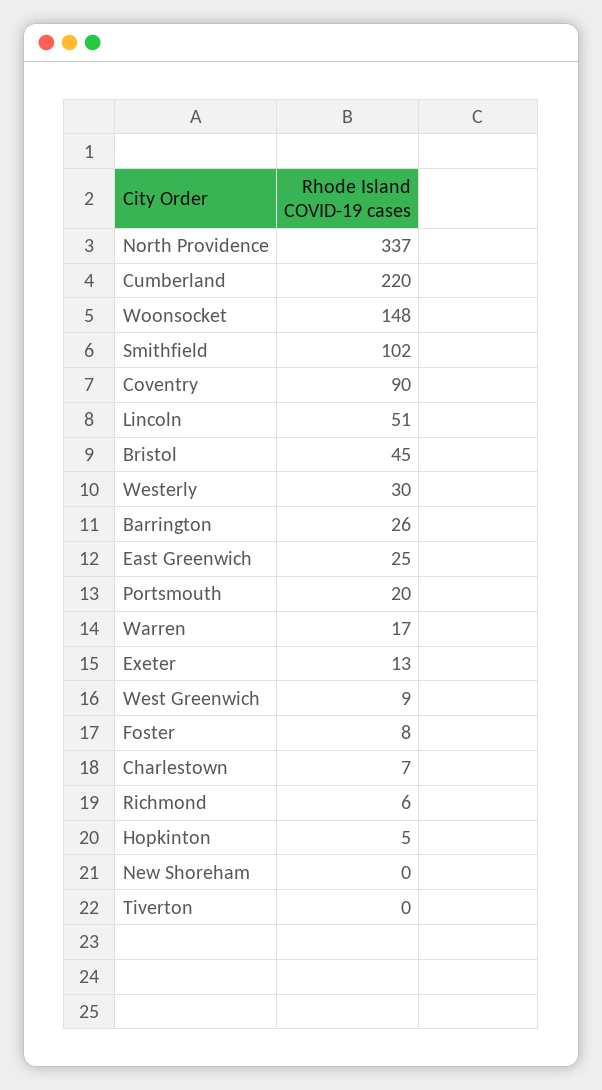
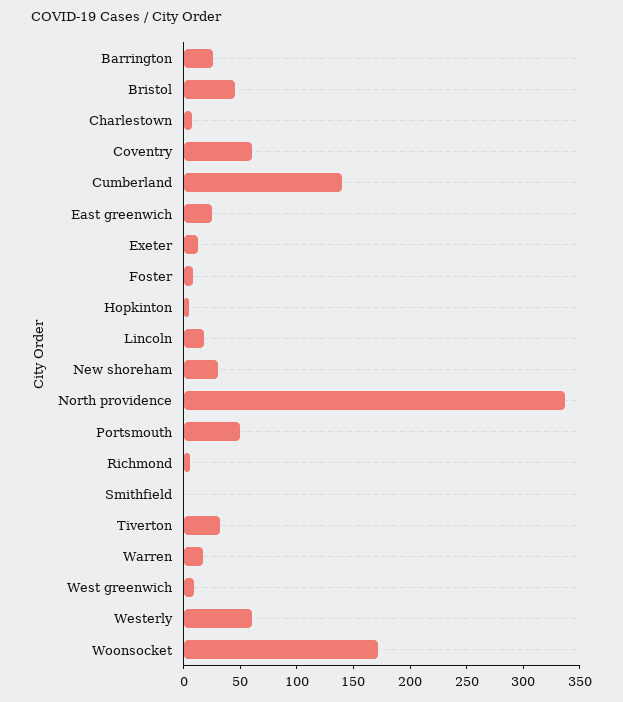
Cumberland: 220 -> 140
Woonsocket: 148 -> 170
Smithfield: 102 -> 0
Coventry: 90 -> 60
Lincoln: 51 -> 20
Westerly: 30 -> 60
Portsmouth: 20 -> 50
New Shoreham: 0 -> 30
Tiverton: 0 -> 30

